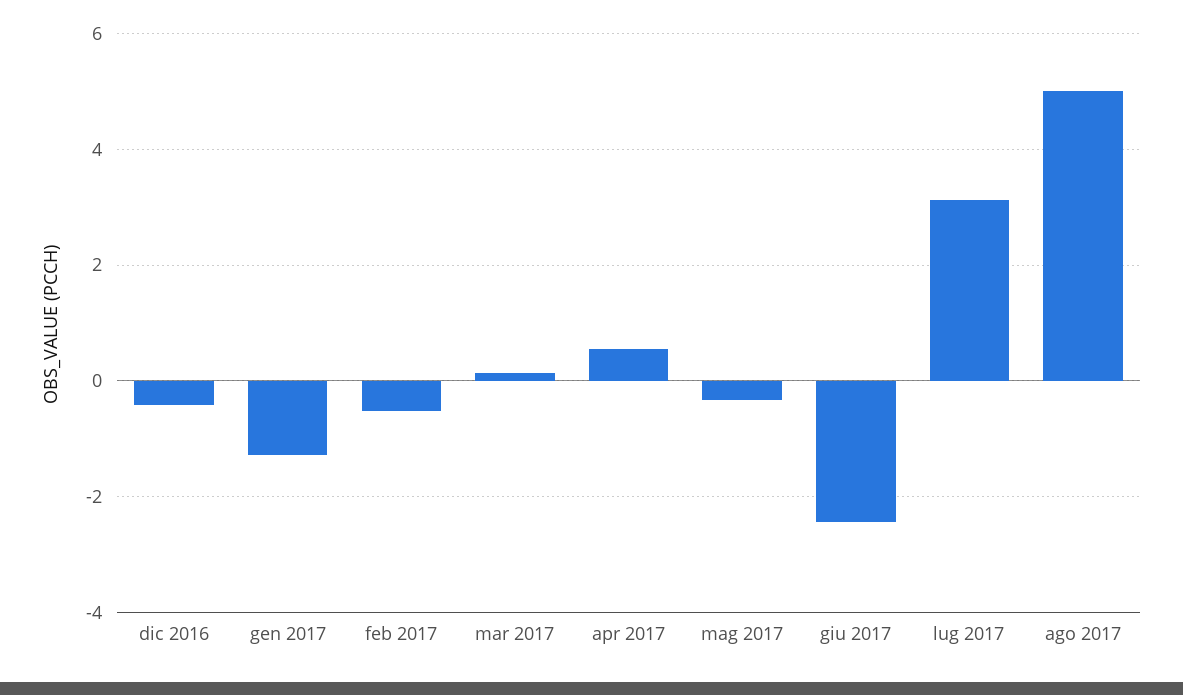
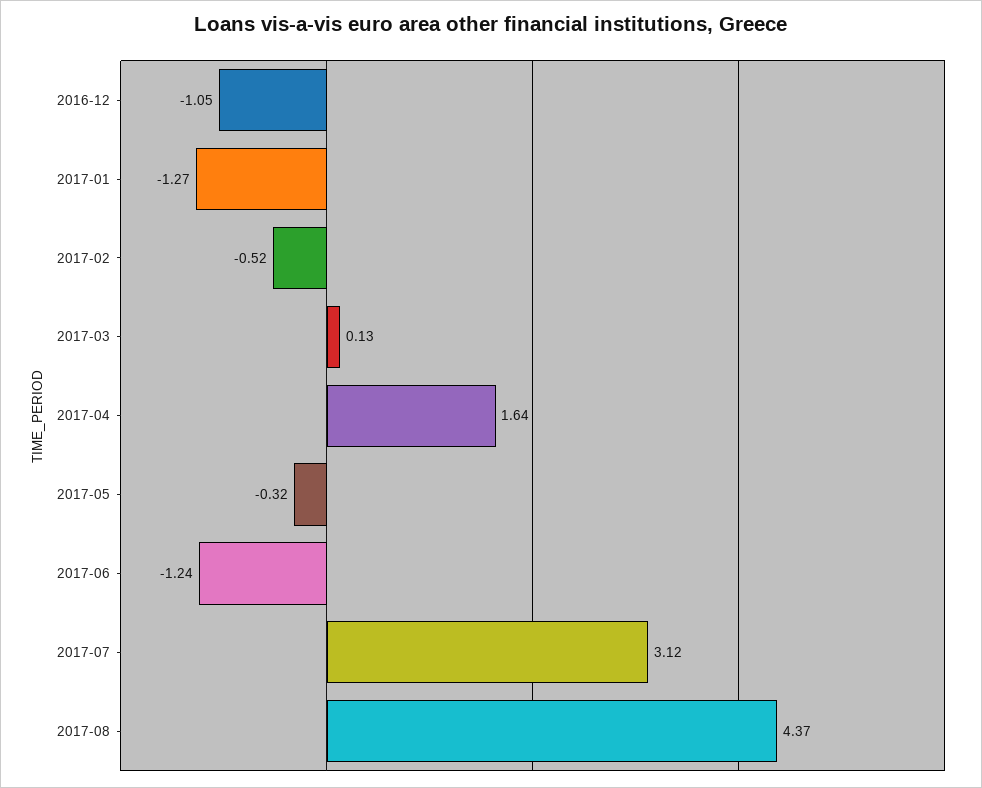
dic 2016: -0.4 -> -1.05
apr 2017: 0.6 -> 1.64
giu 2017: -2.4 -> -1.24
ago 2017: 5 -> 4.37

